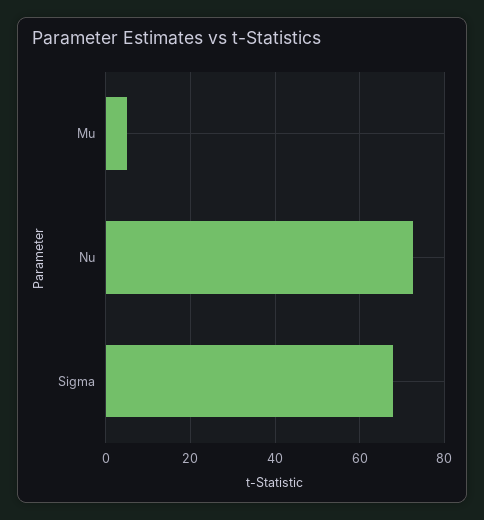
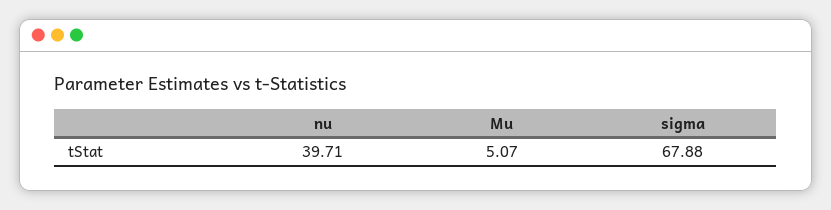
Nu: 72 -> 39.71

